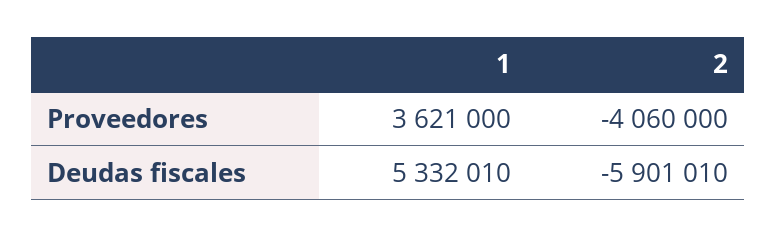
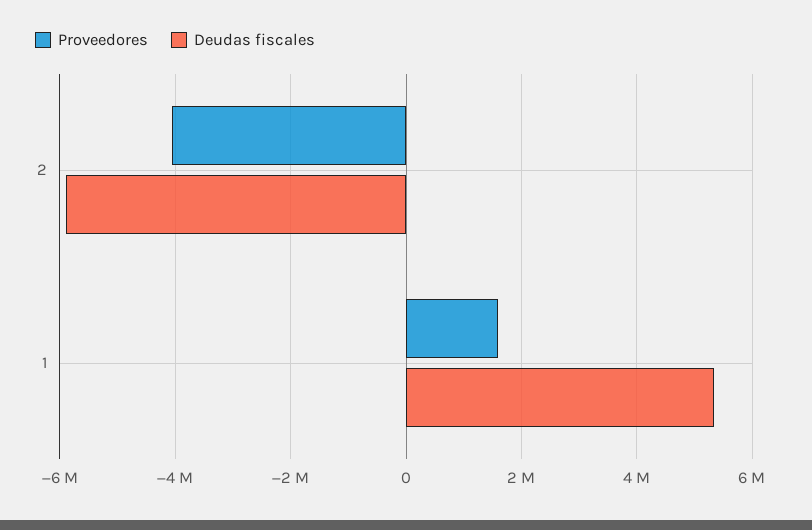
Proveedores, 1: 3621000 -> 1600000

